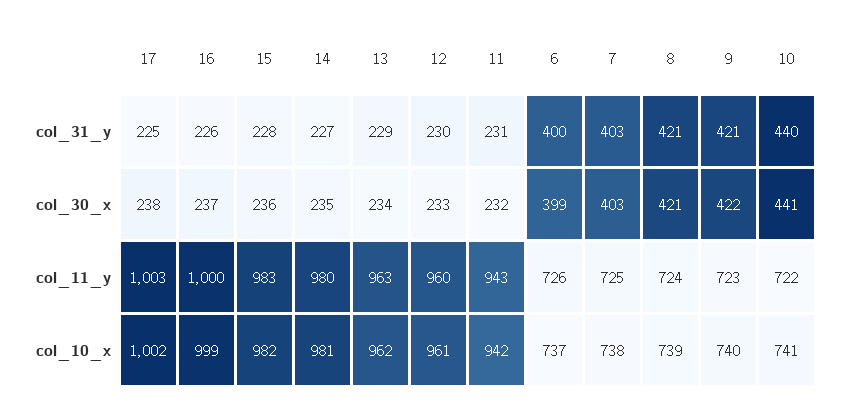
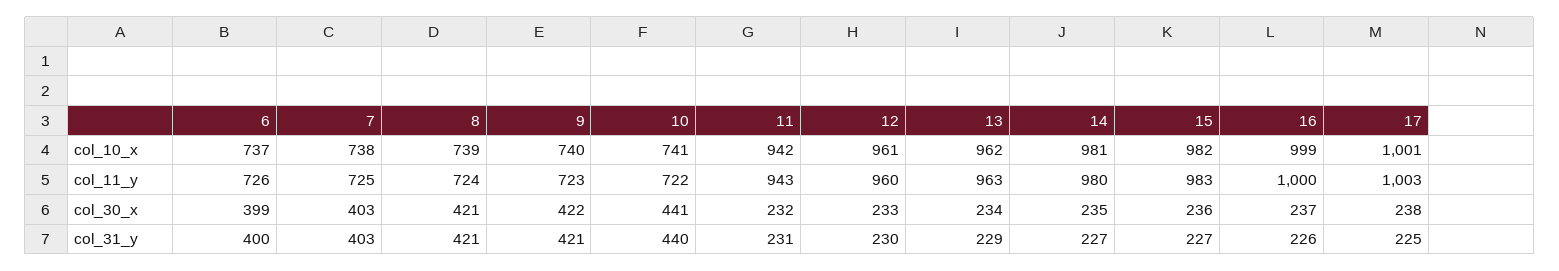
15, col_31_y: 228 -> 227
17, col_10_x: 1002 -> 1001

